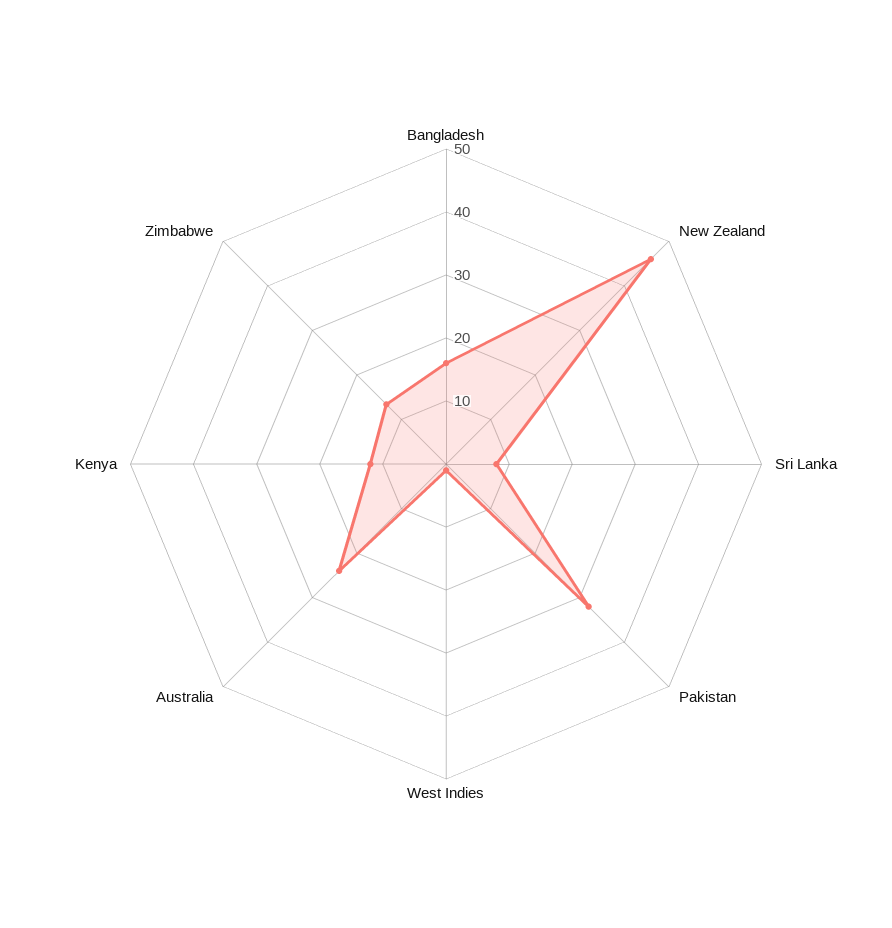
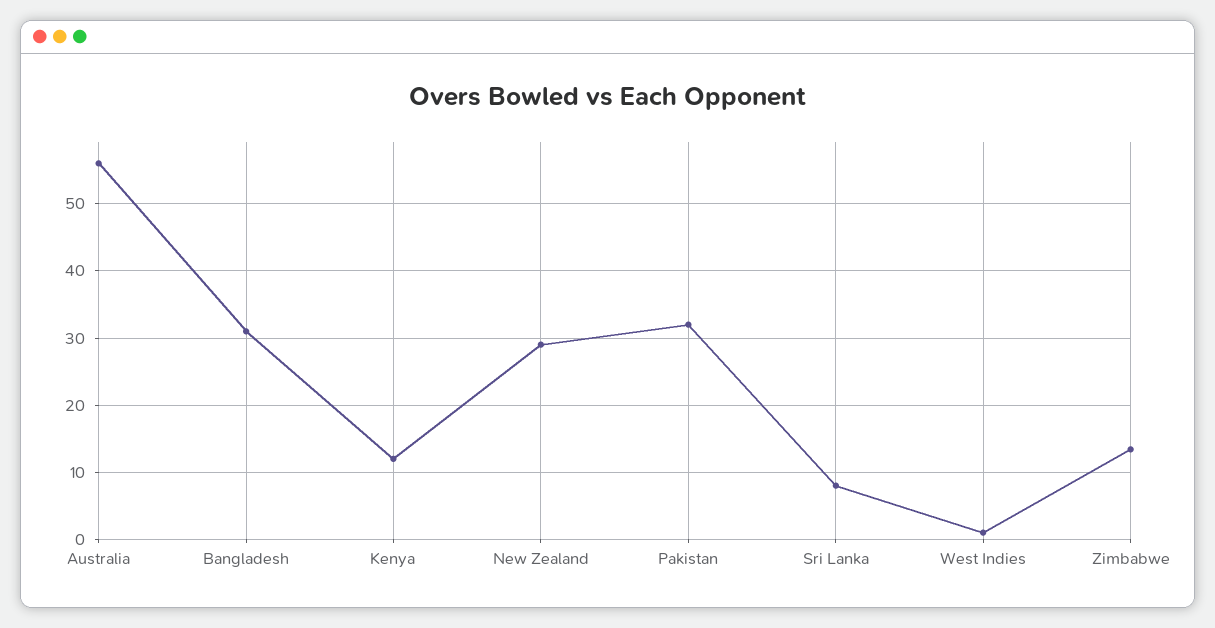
Bangladesh: 16 -> 31
New Zealand: 46 -> 29
Australia: 24 -> 56

